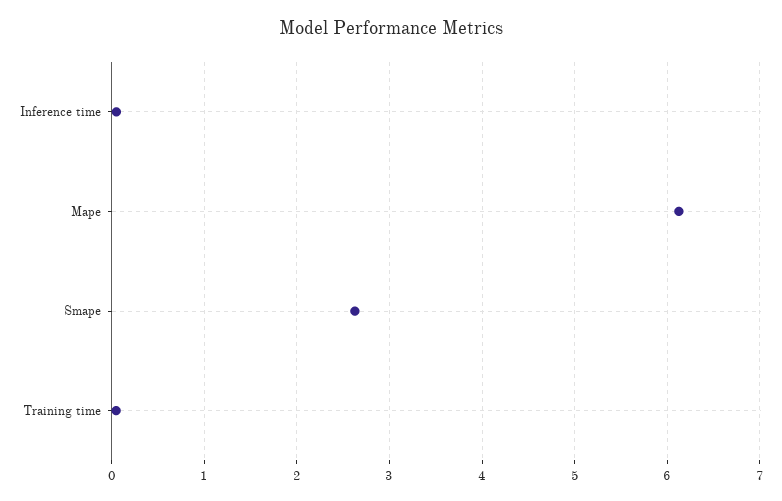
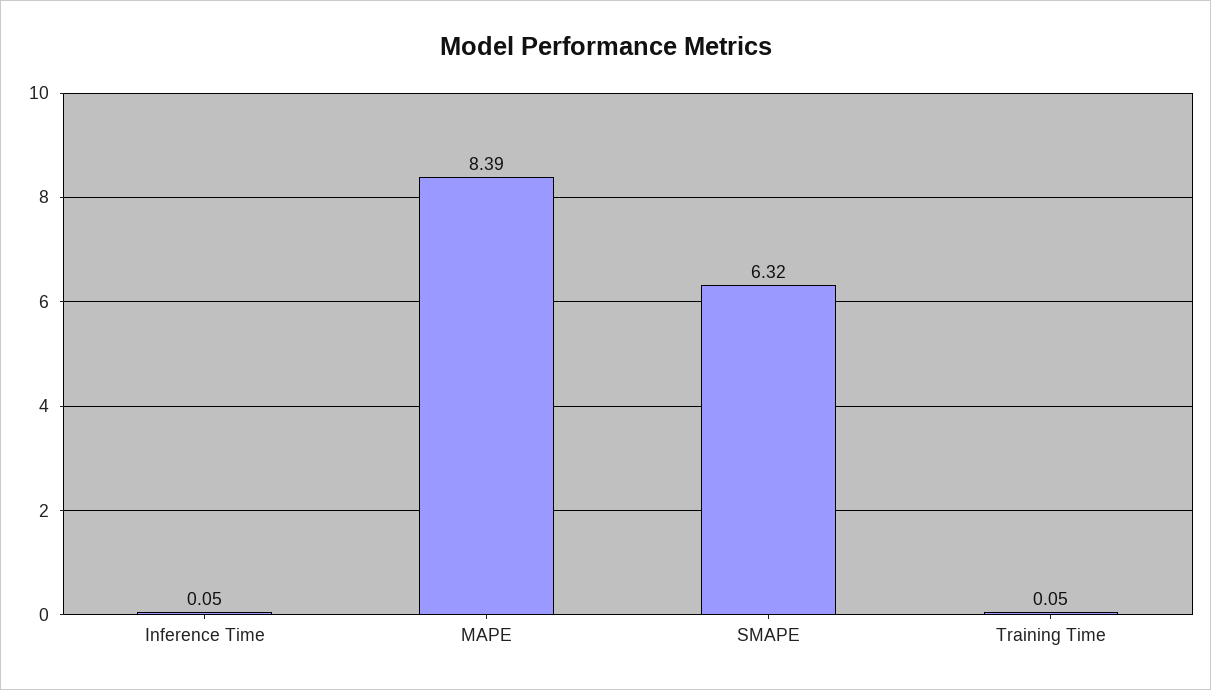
Mape: 6.1 -> 8.39
Smape: 2.6 -> 6.32

